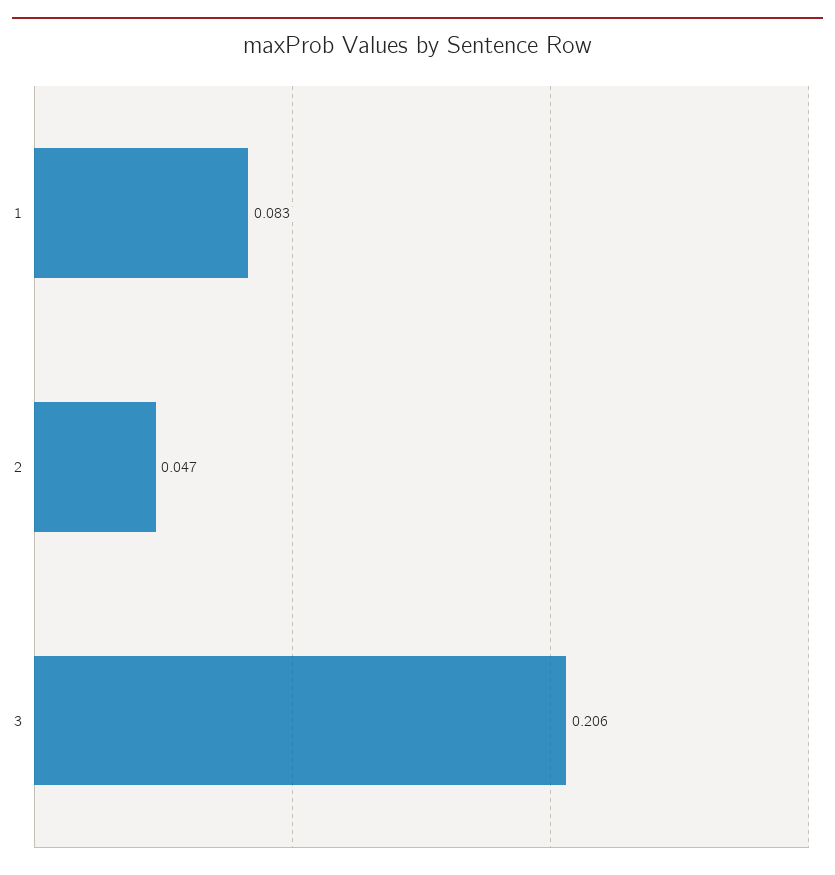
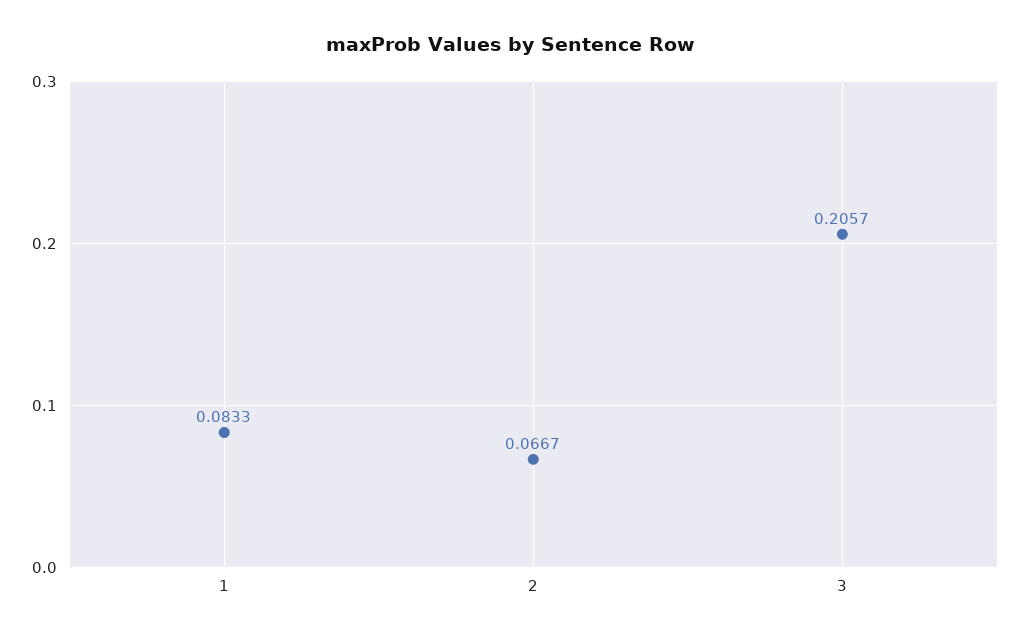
2: 0.047 -> 0.0667

